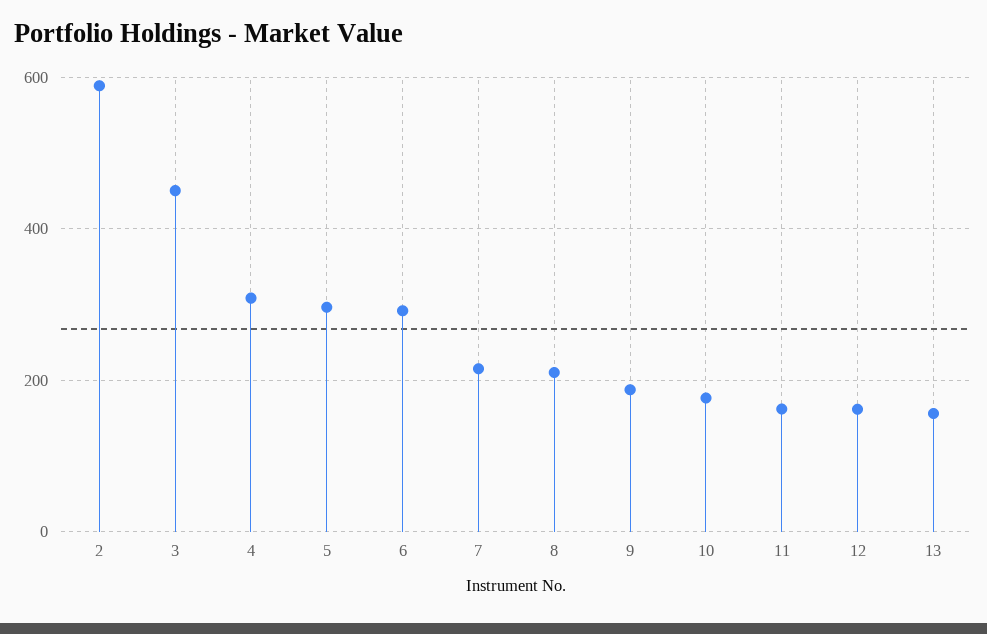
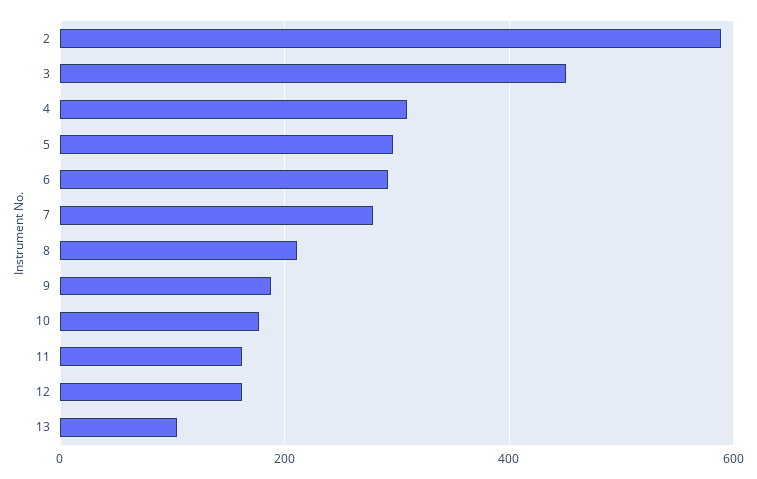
7: 220 -> 280
13: 160 -> 100

